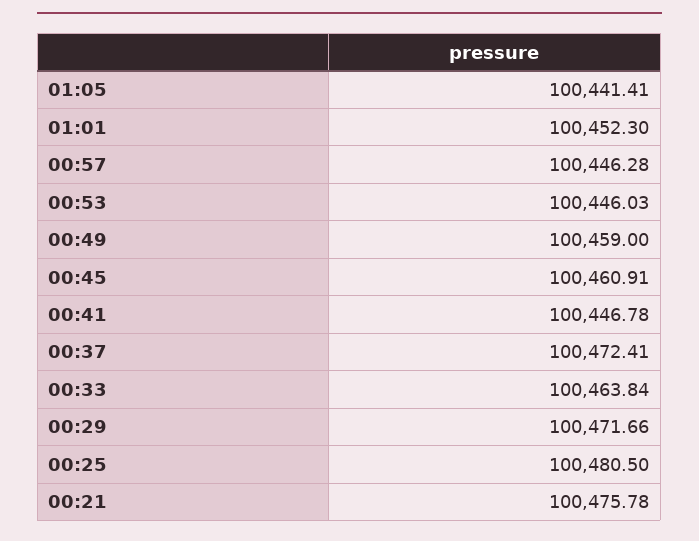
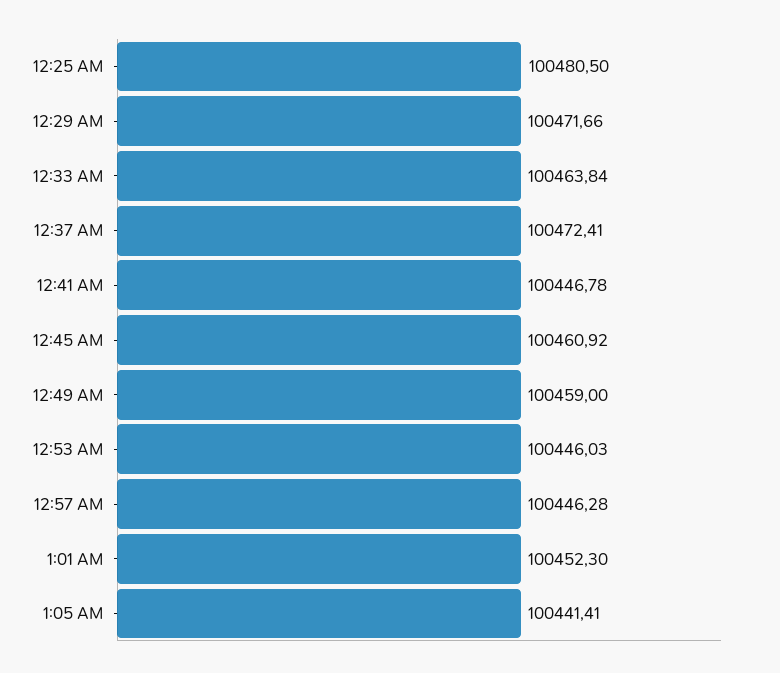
00:45: 100460.91 -> 100460.92
00:21: 100475.78 -> none

